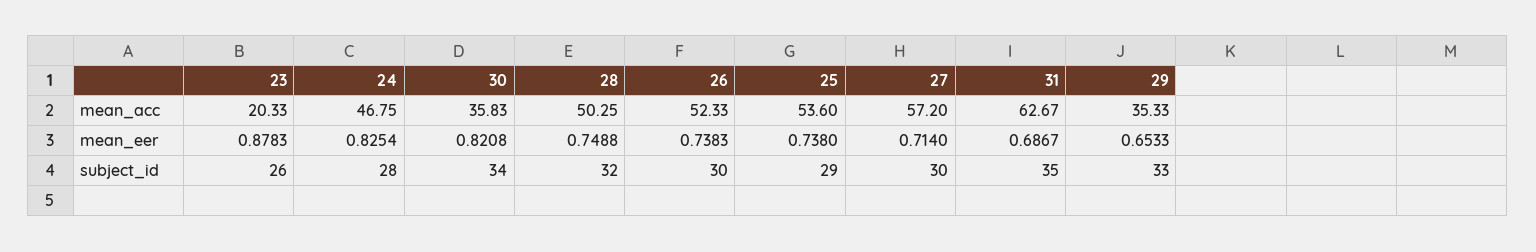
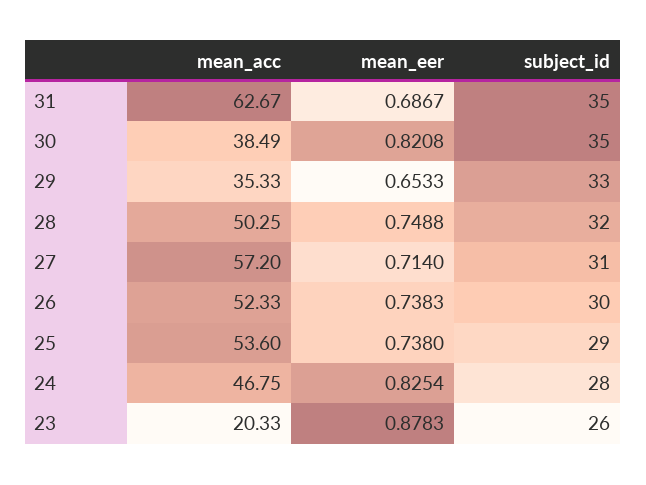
30, mean_acc: 35.83 -> 38.49
30, subject_id: 34 -> 35
27, subject_id: 30 -> 31

